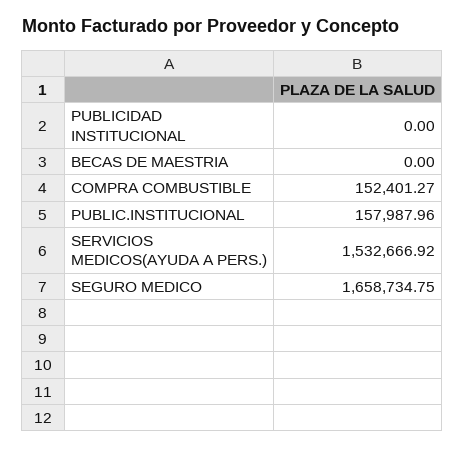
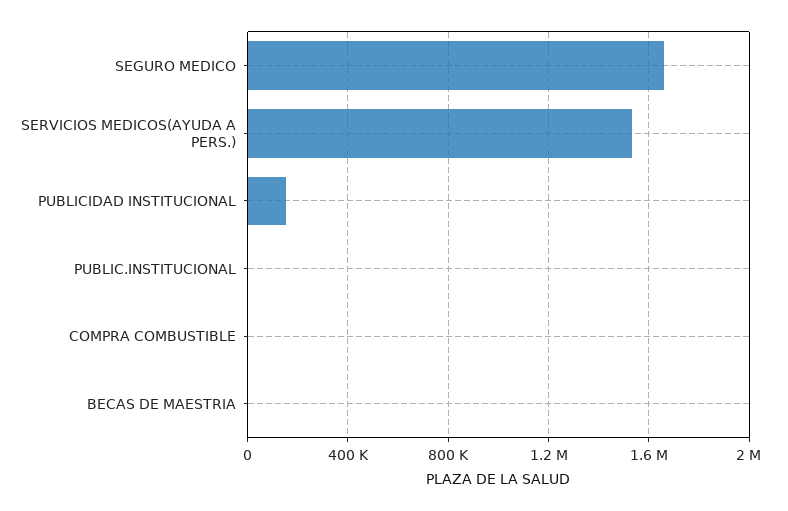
PUBLICIDAD INSTITUCIONAL: 0 -> 150000
COMPRA COMBUSTIBLE: 152401.27 -> 0
PUBLIC.INSTITUCIONAL: 157987.96 -> 0

